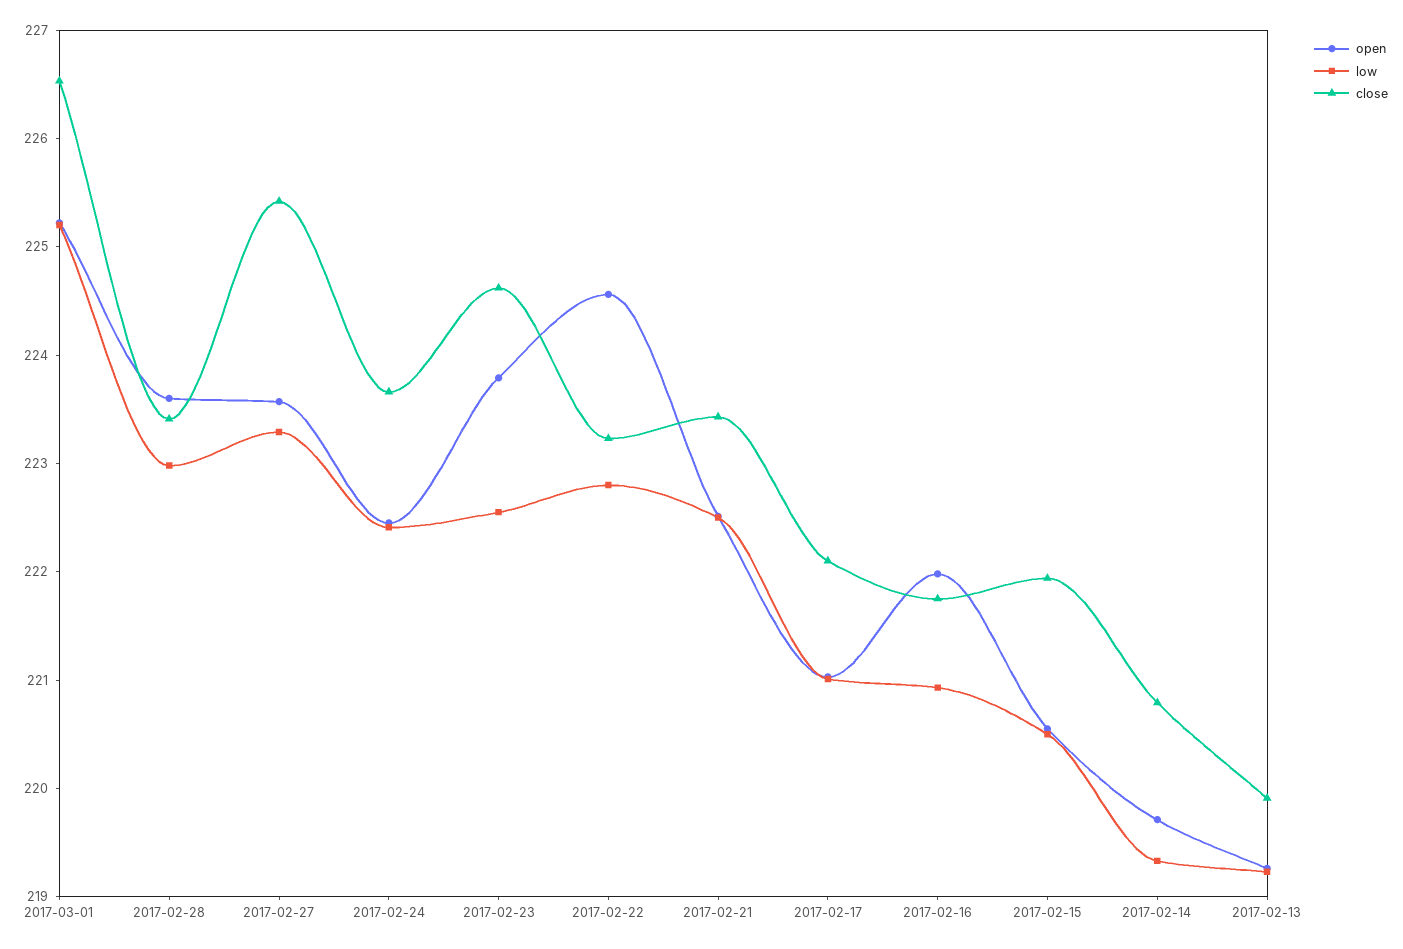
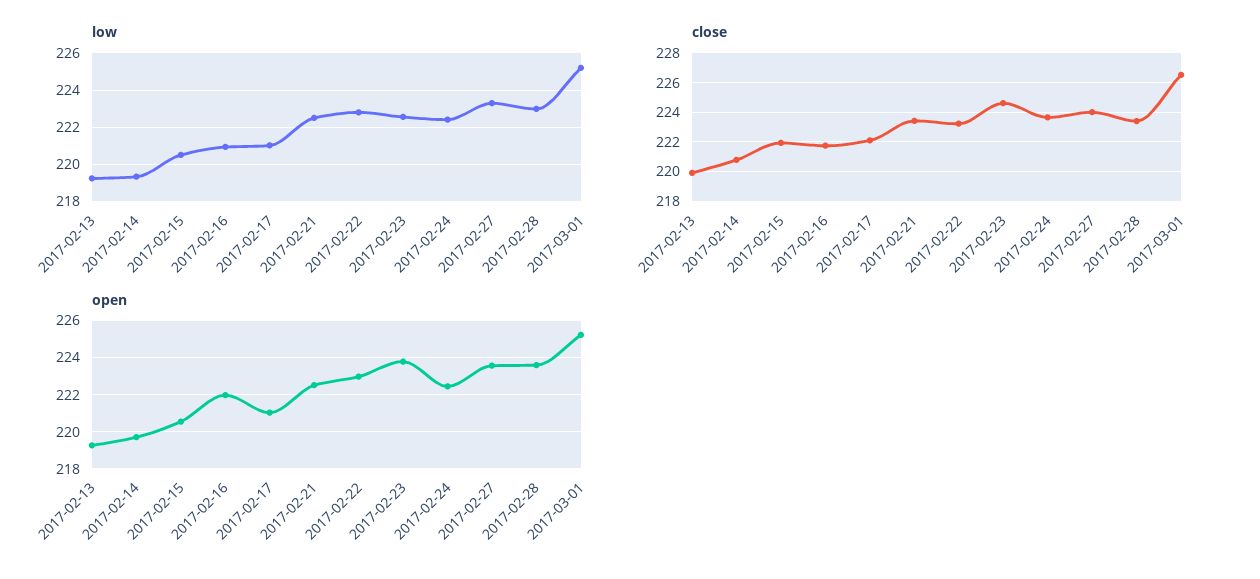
close, 2017-02-27: 225.4 -> 224
open, 2017-02-22: 224.6 -> 223

